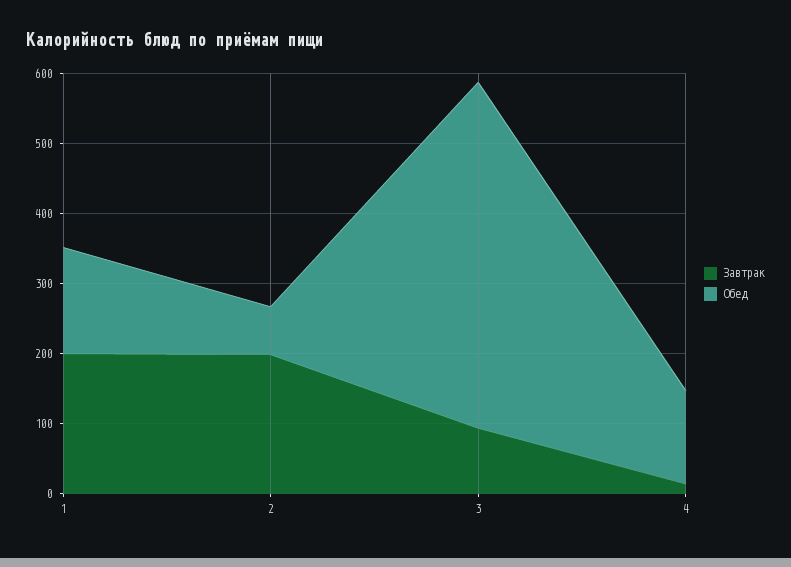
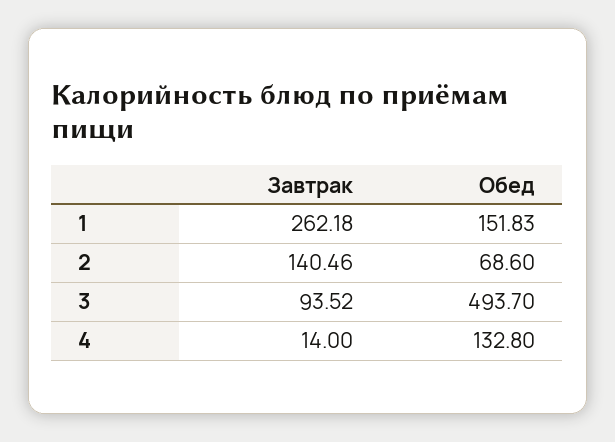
Завтрак, 1: 200 -> 262.18
Завтрак, 2: 200 -> 140.46

